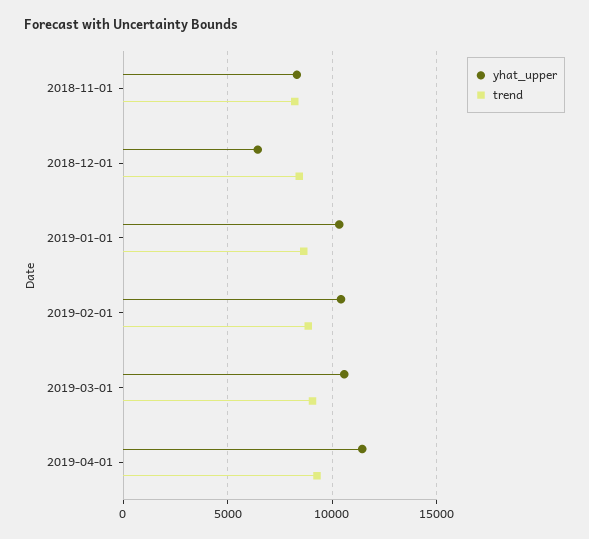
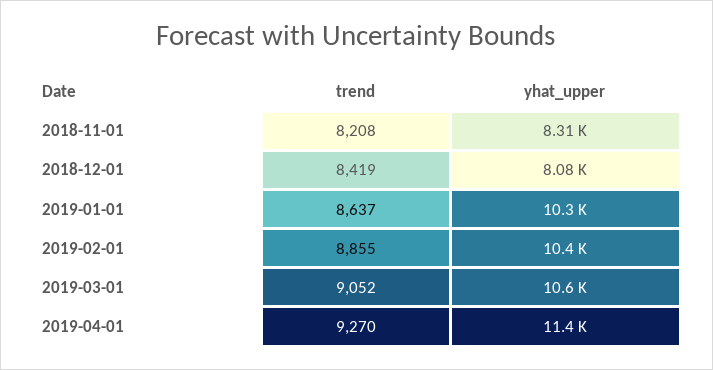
yhat_upper, 2018-12-01: 6500 -> 8080

